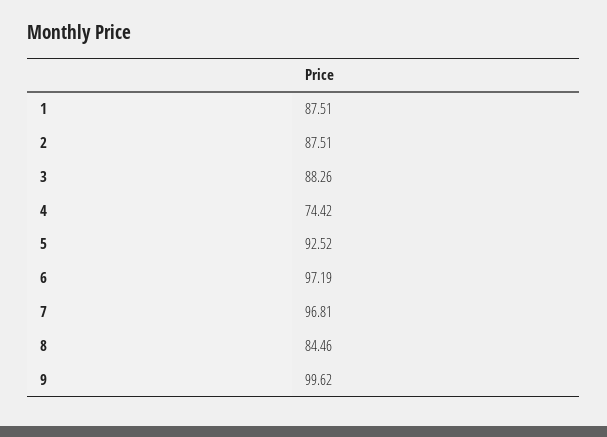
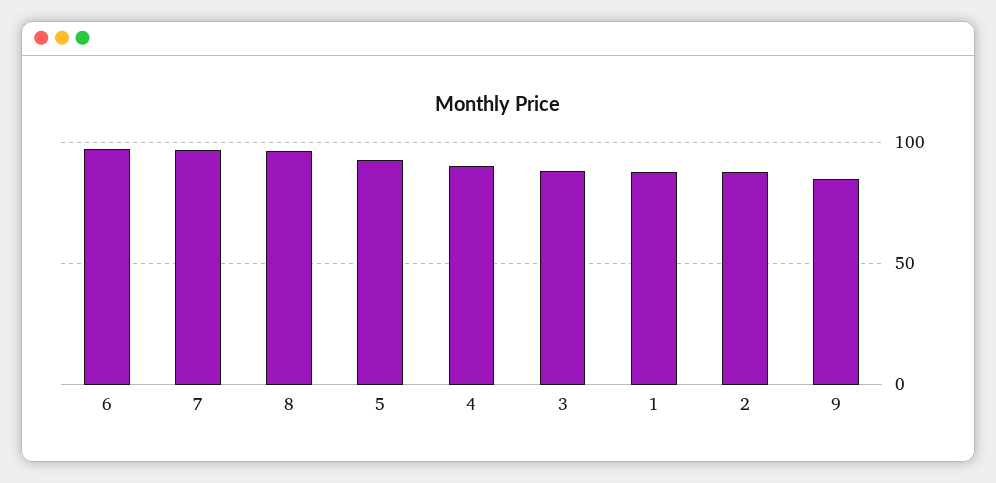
4: 74.42 -> 90
8: 84.46 -> 95
9: 99.62 -> 85

